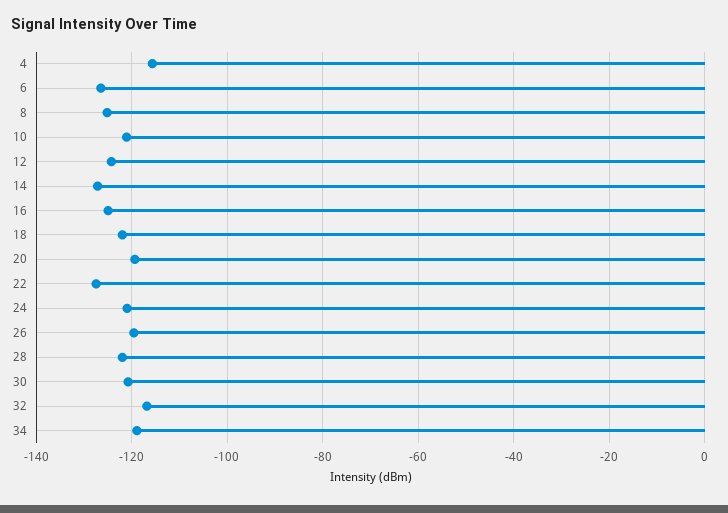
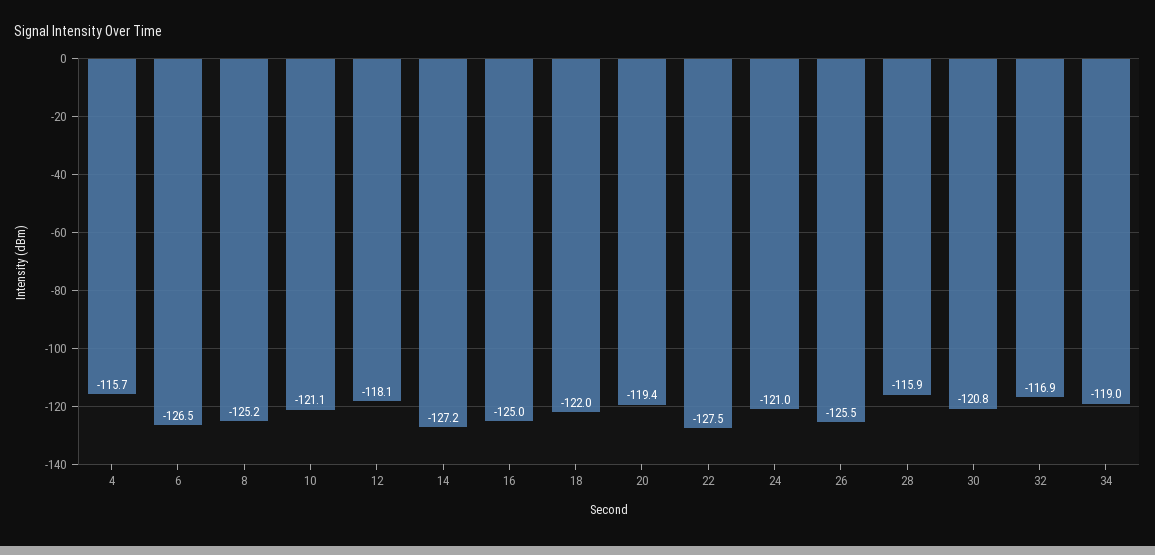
12: -124 -> -118.1
26: -120 -> -125.5
28: -122 -> -115.9

